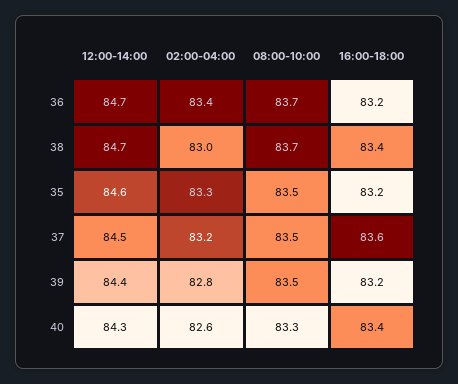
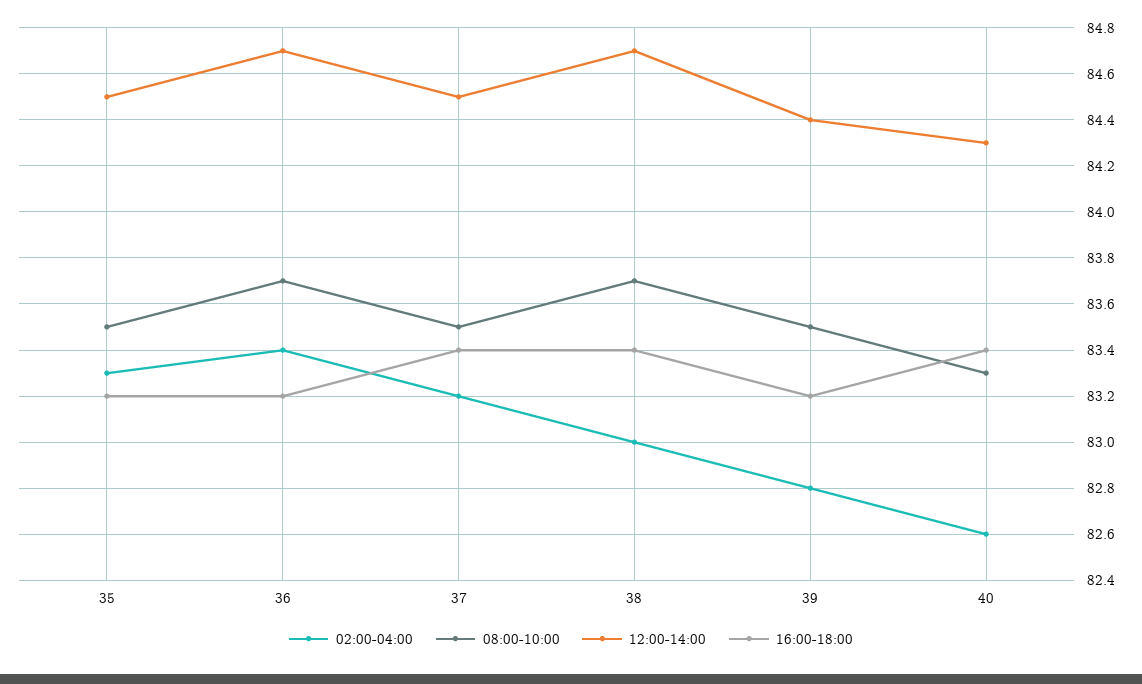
12:00-14:00, 35: 84.6 -> 84.5
16:00-18:00, 37: 83.6 -> 83.4

